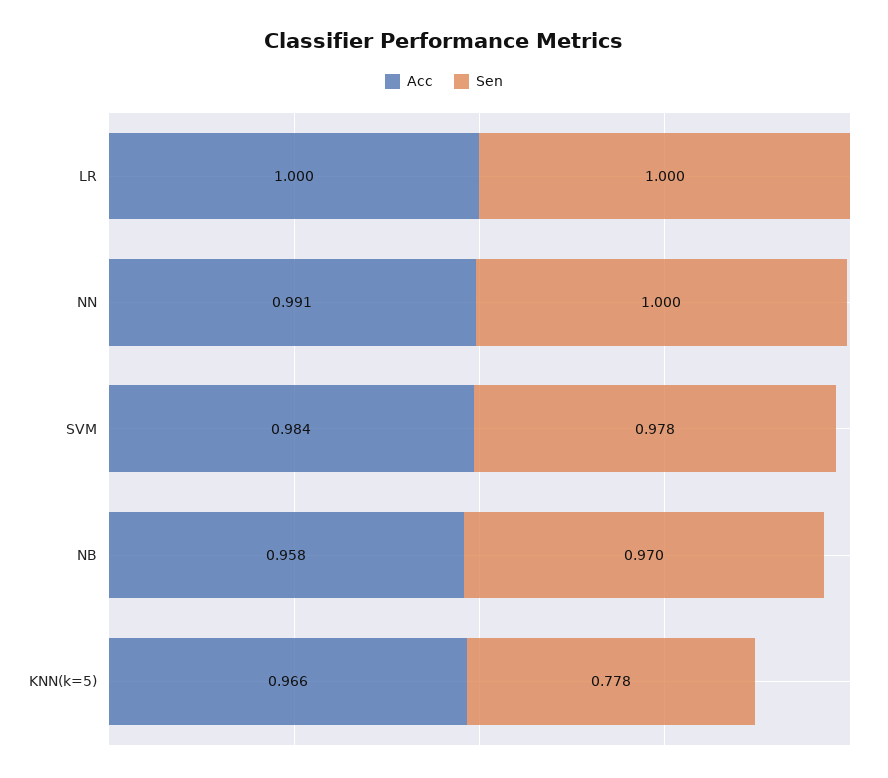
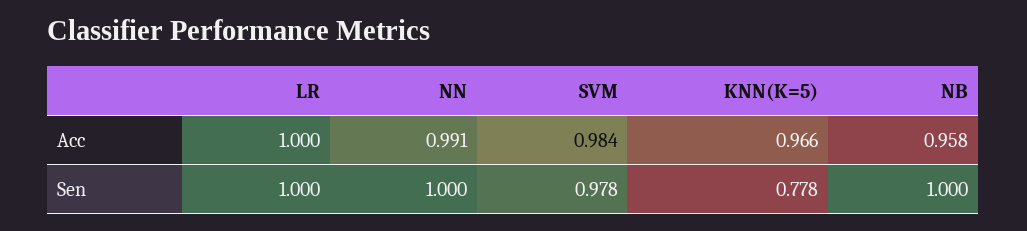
Sen, NB: 0.97 -> 1

